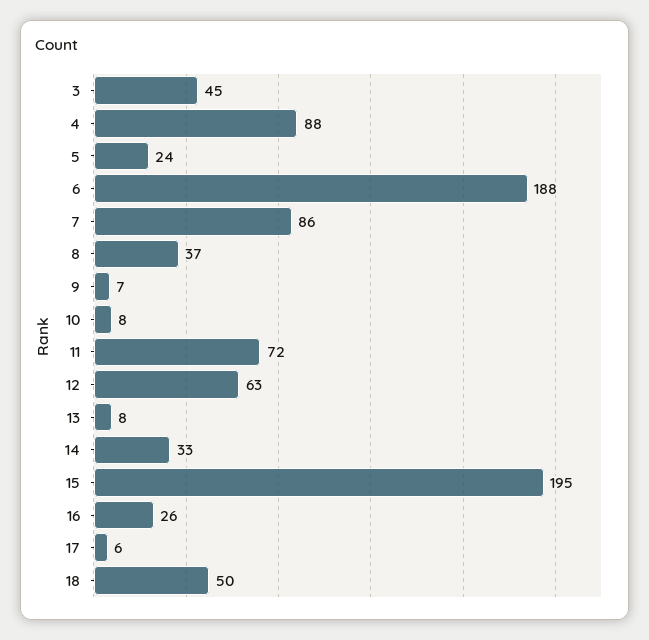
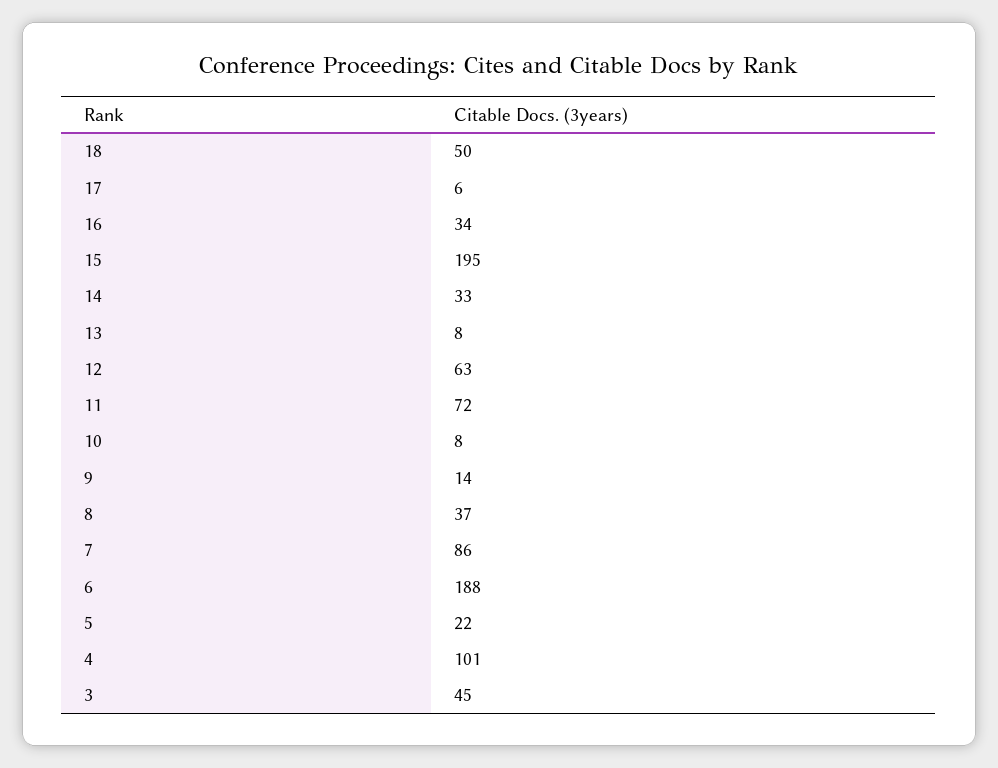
4: 88 -> 101
5: 24 -> 22
9: 7 -> 14
16: 26 -> 34

